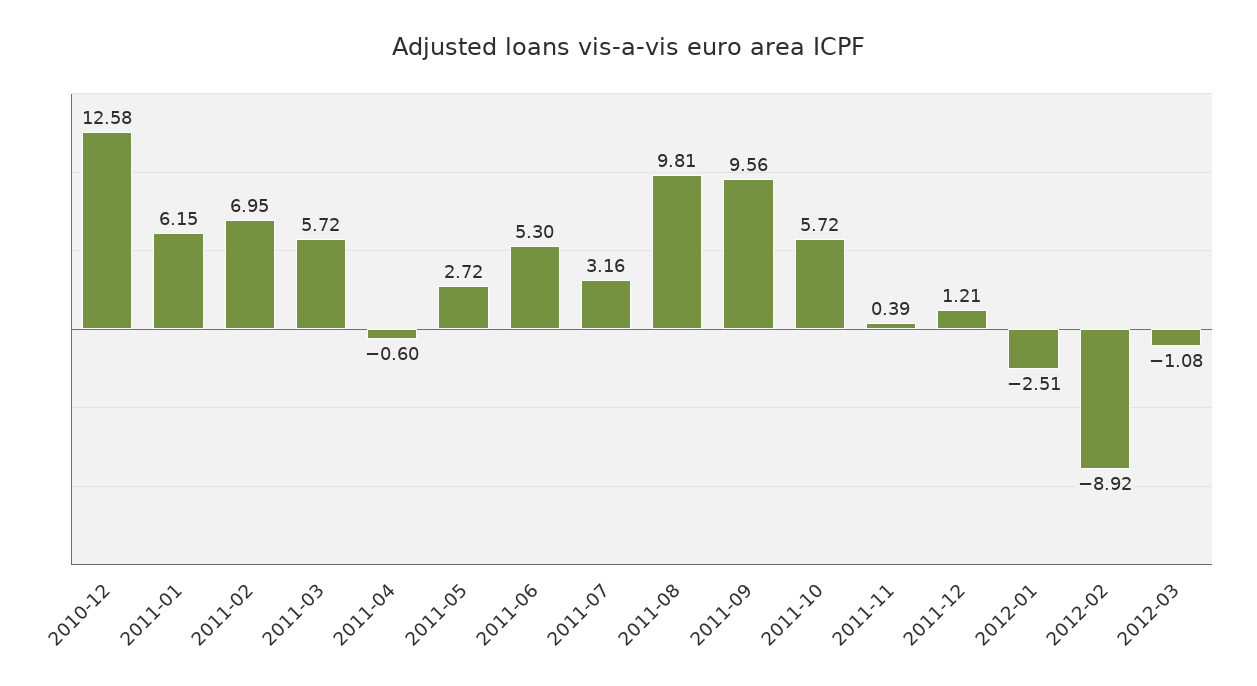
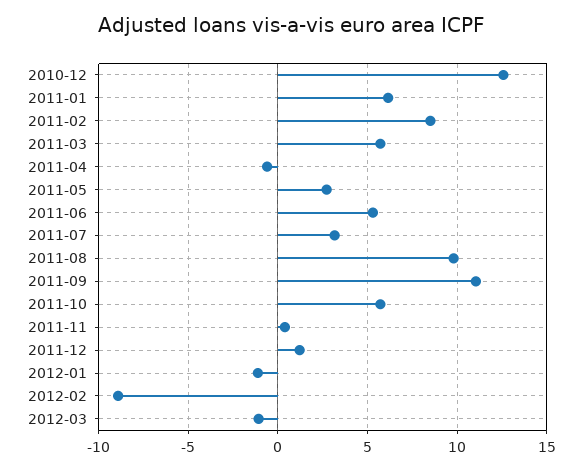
2011-02: 6.95 -> 8.5
2011-09: 9.56 -> 11
2012-01: -2.51 -> -1

